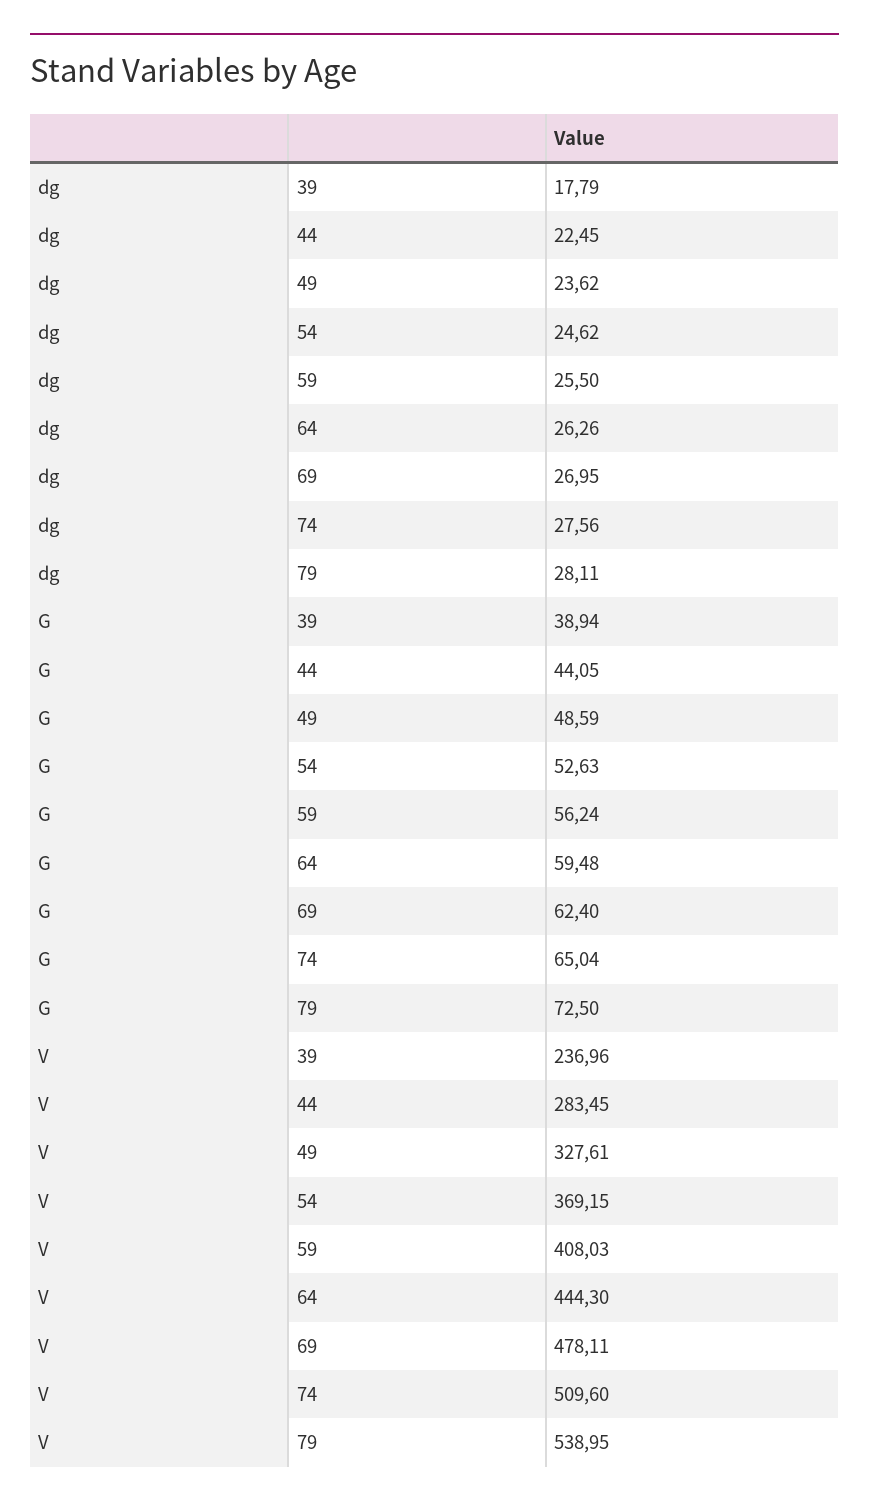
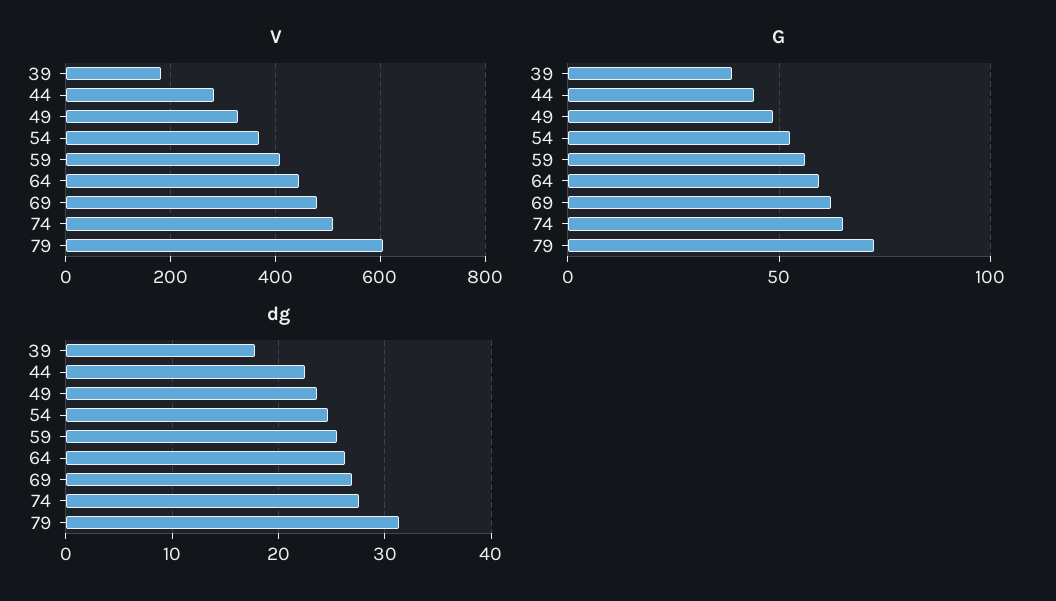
dg, 79: 28.11 -> 31
V, 39: 236.96 -> 180
V, 79: 538.95 -> 600

